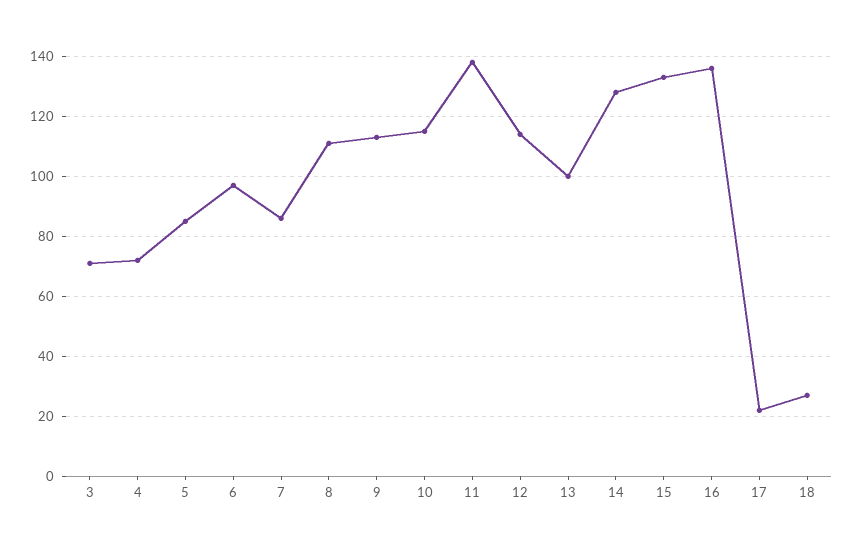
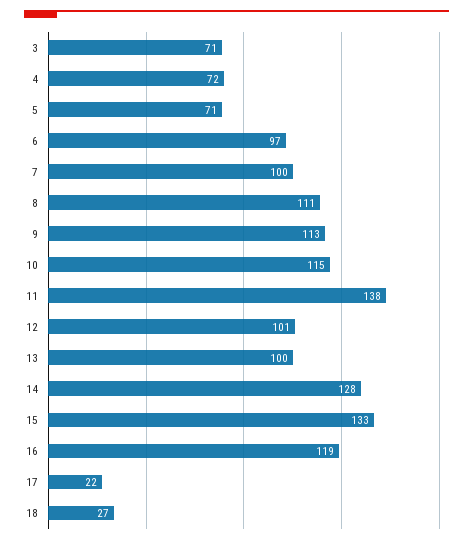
5: 85 -> 71
7: 85 -> 100
12: 115 -> 101
16: 135 -> 119

